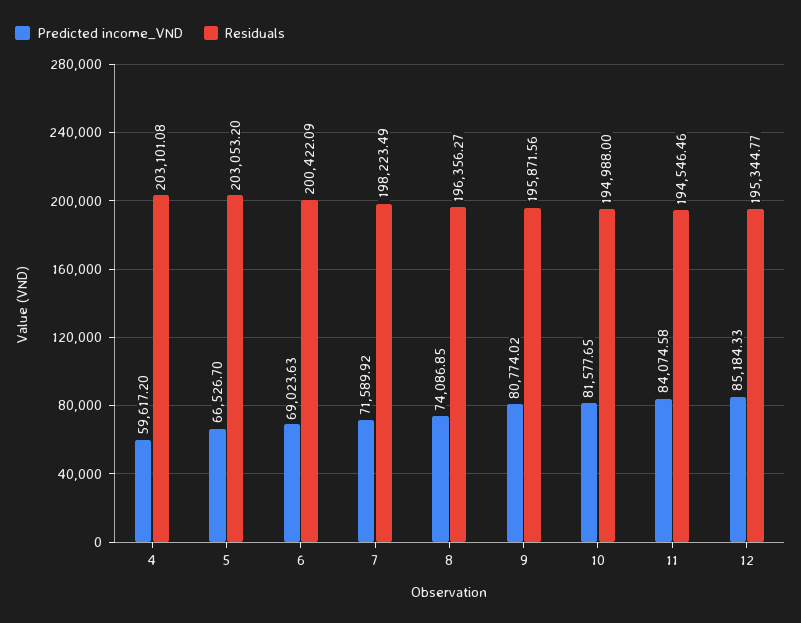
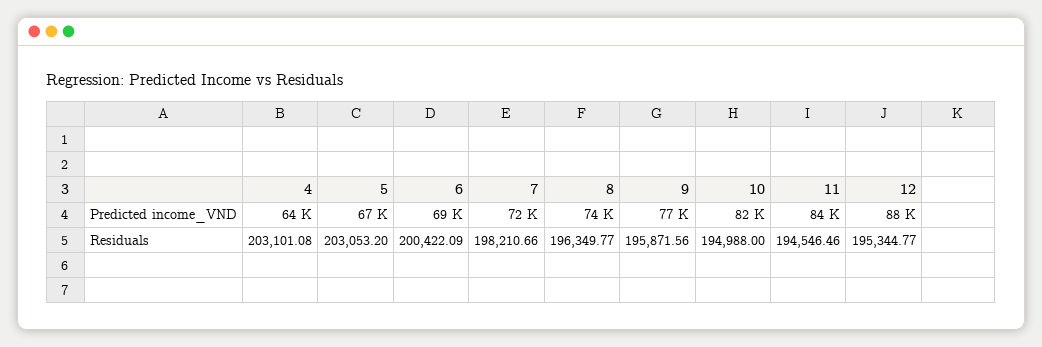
Predicted income_VND, 4: 59617.2 -> 64000
Residuals, 7: 198223.49 -> 198210.66
Residuals, 8: 196356.27 -> 196349.77
Predicted income_VND, 9: 80774.02 -> 77000
Predicted income_VND, 12: 85184.33 -> 88000

